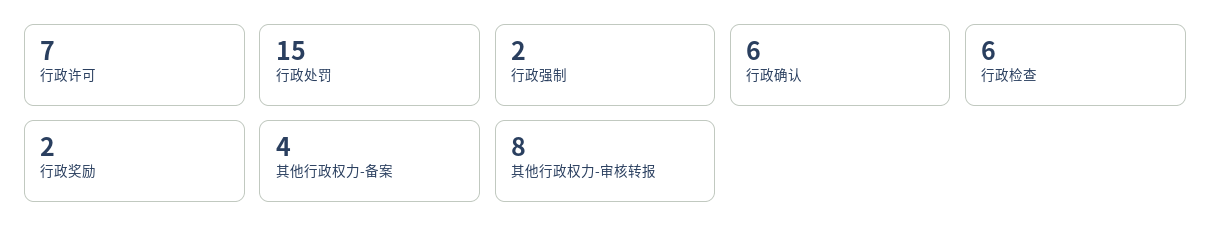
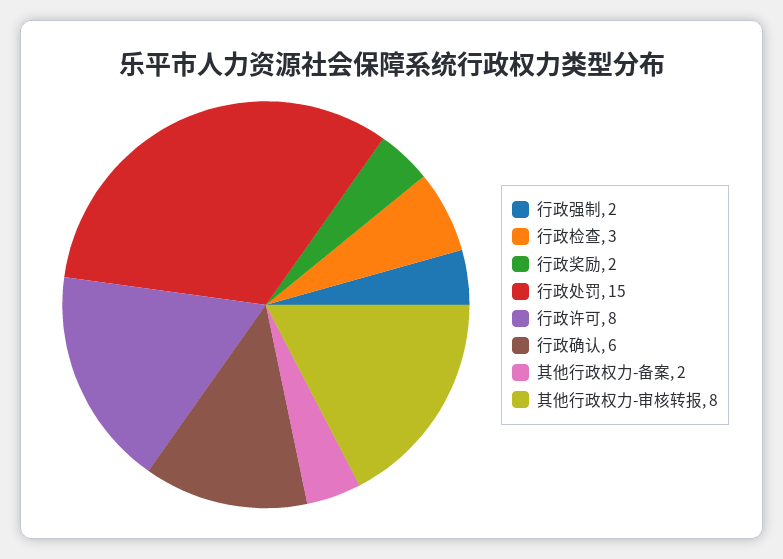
行政许可: 7 -> 8
行政检查: 6 -> 3
其他行政权力-备案: 4 -> 2

